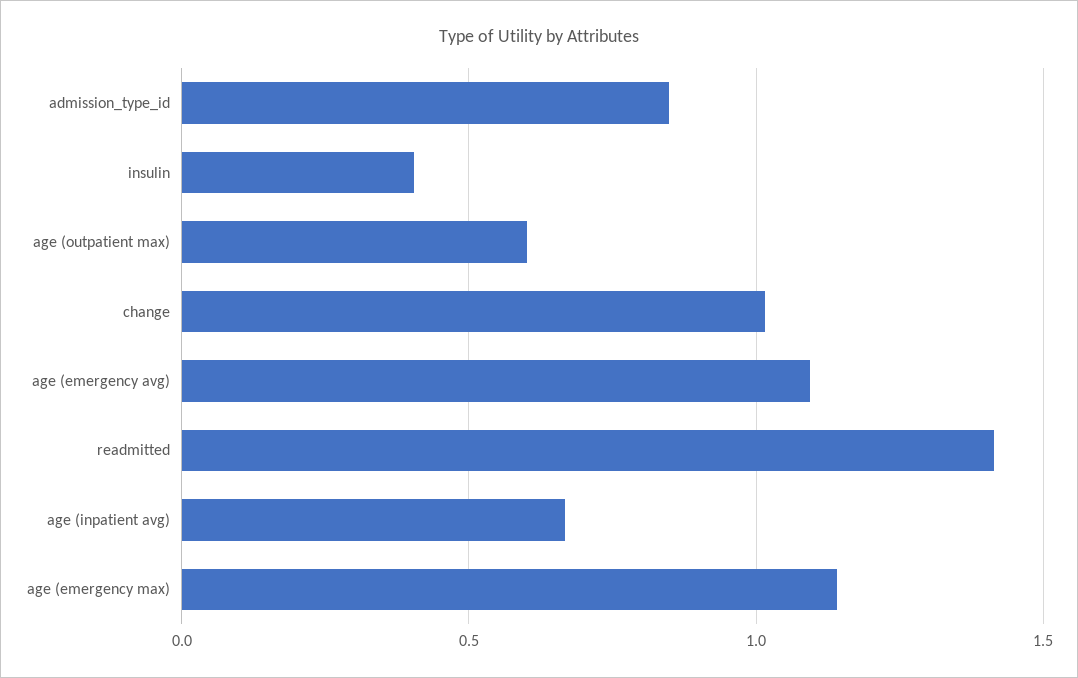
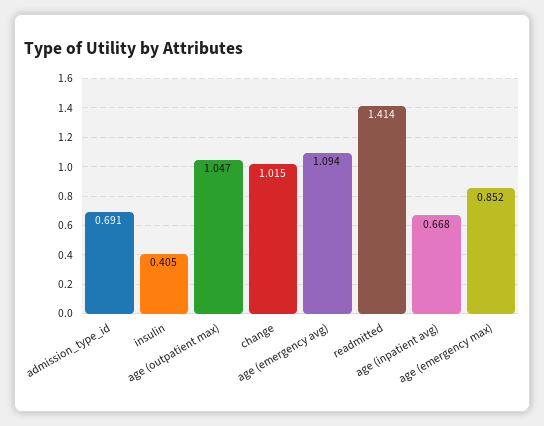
admission_type_id: 0.85 -> 0.691
age (outpatient max): 0.6 -> 1.047
age (emergency max): 1.15 -> 0.852

